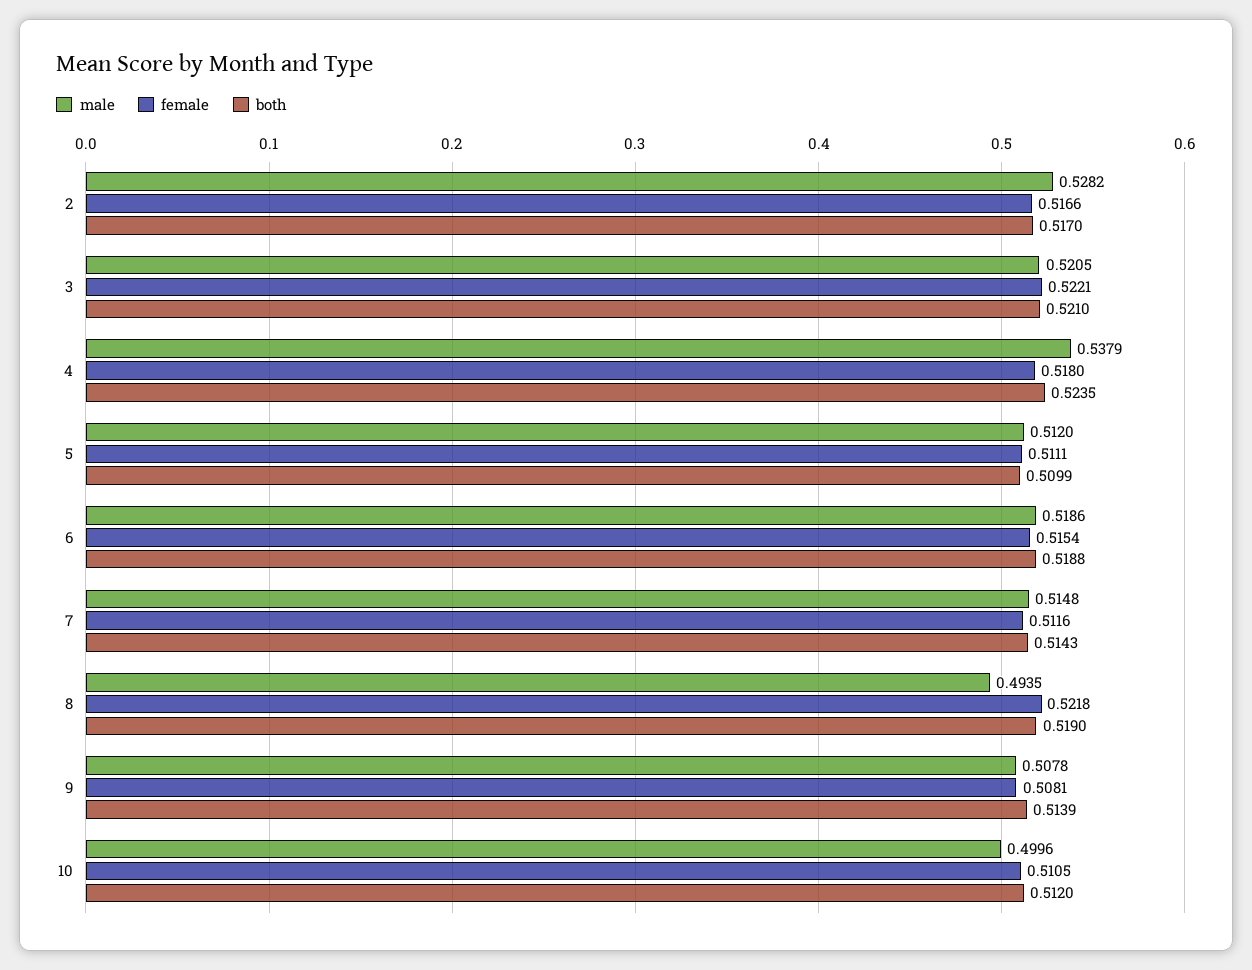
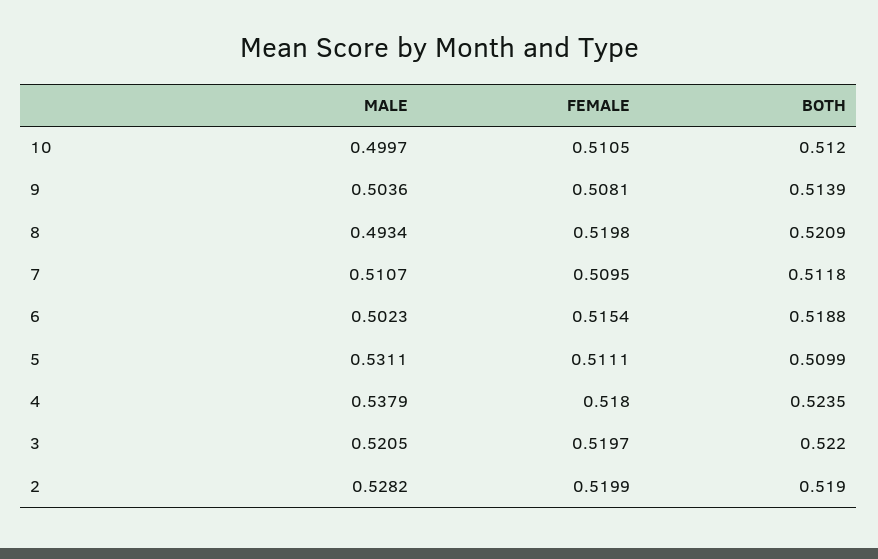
female, 2: 0.5166 -> 0.5199
both, 2: 0.517 -> 0.519
female, 3: 0.5221 -> 0.5197
both, 3: 0.521 -> 0.522
male, 5: 0.512 -> 0.5311
male, 6: 0.5186 -> 0.5023
male, 7: 0.5148 -> 0.5107
female, 7: 0.5116 -> 0.5095
both, 7: 0.5143 -> 0.5118
male, 8: 0.4935 -> 0.4934
female, 8: 0.5218 -> 0.5198
both, 8: 0.519 -> 0.5209
male, 9: 0.5078 -> 0.5036
male, 10: 0.4996 -> 0.4997

